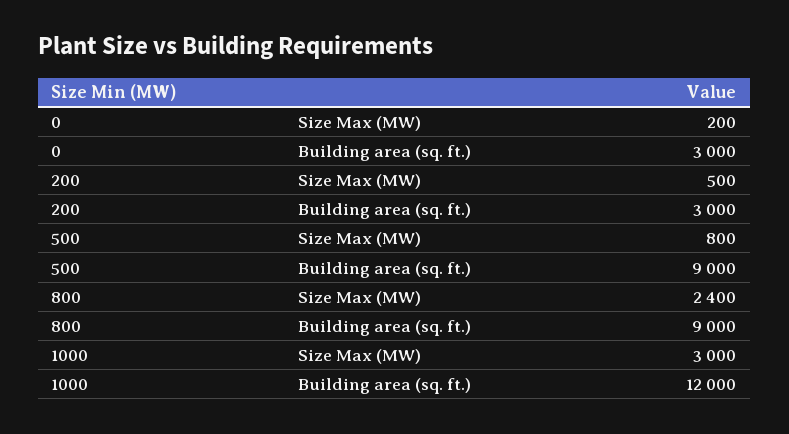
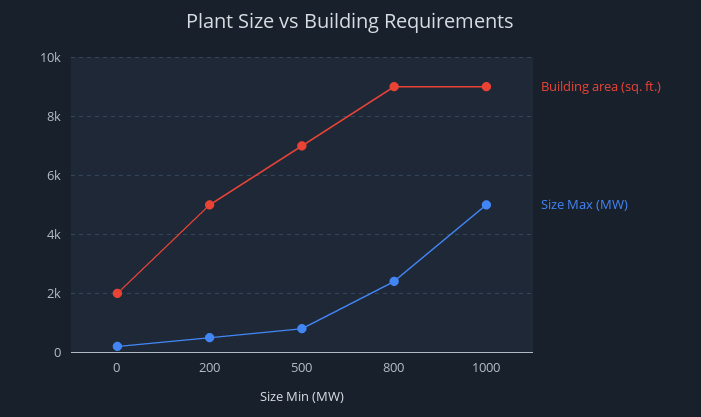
Building area (sq. ft.), 0: 3000 -> 2000
Building area (sq. ft.), 200: 3000 -> 5000
Building area (sq. ft.), 500: 9000 -> 7000
Size Max (MW), 1000: 3000 -> 5000
Building area (sq. ft.), 1000: 12000 -> 9000

